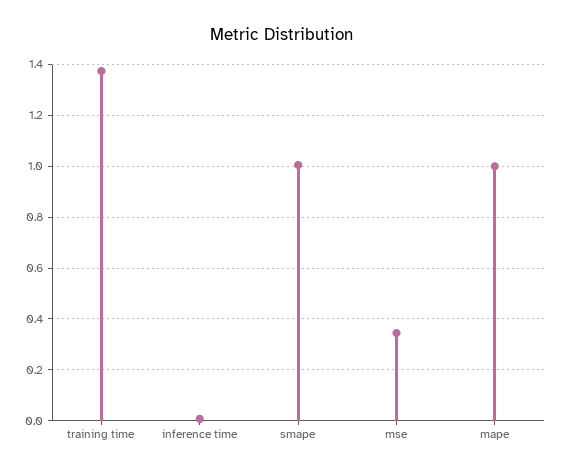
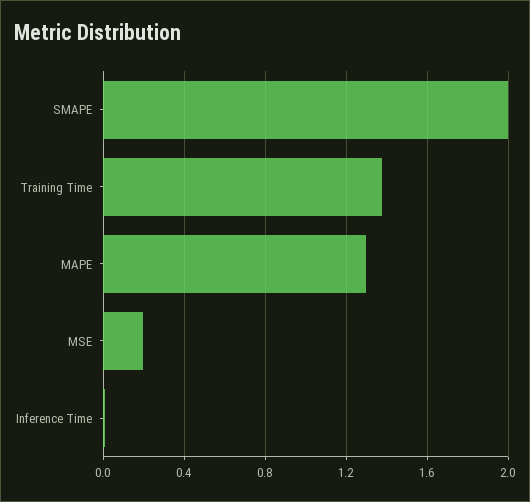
smape: 1 -> 2
mse: 0.35 -> 0.2
mape: 1 -> 1.3

